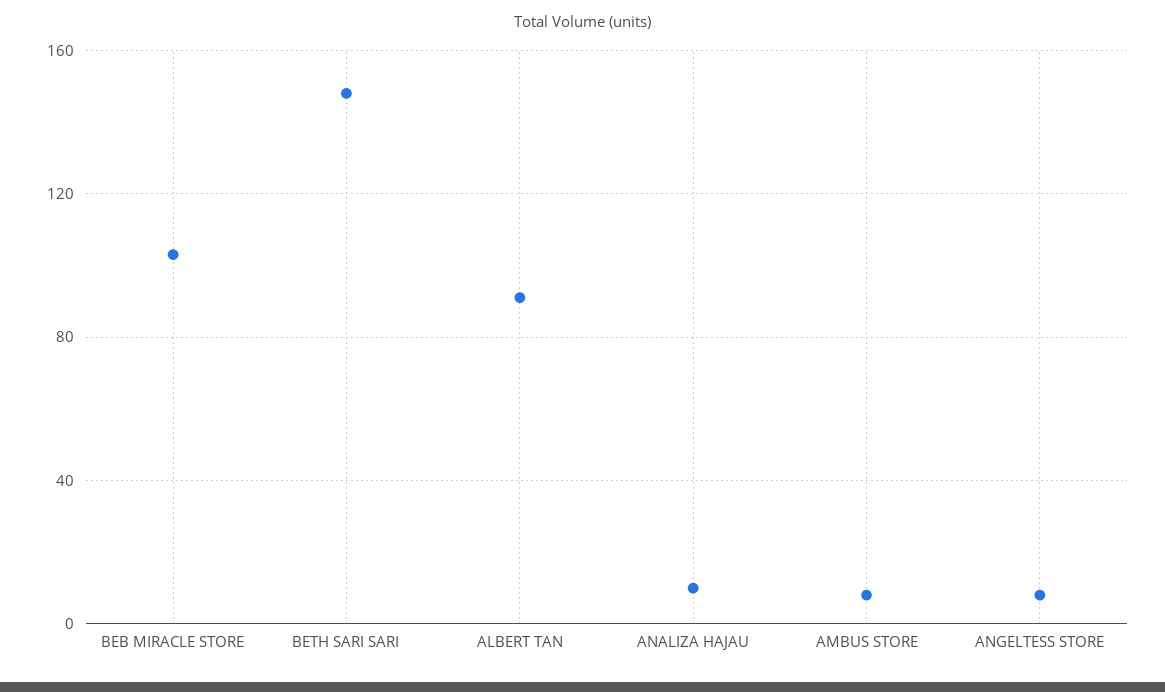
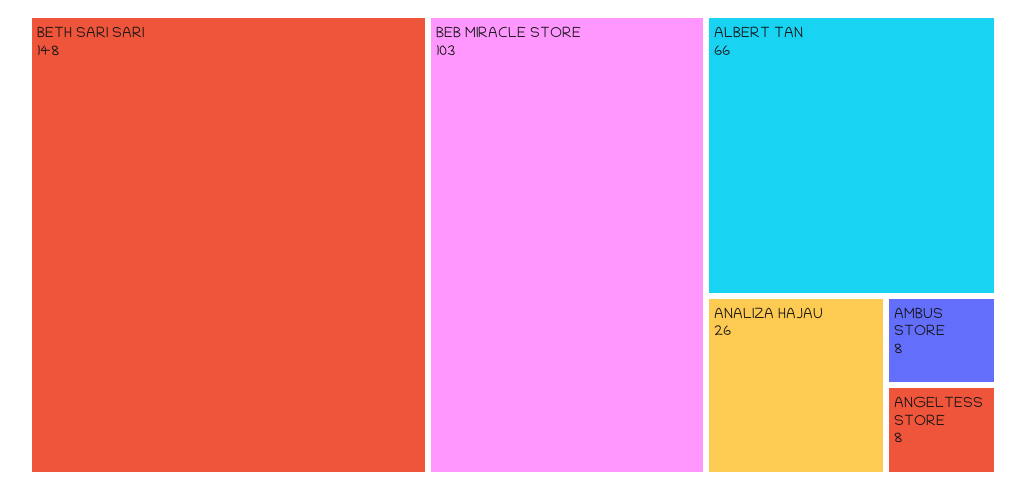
ALBERT TAN: 90 -> 66
ANALIZA HAJAU: 10 -> 26

